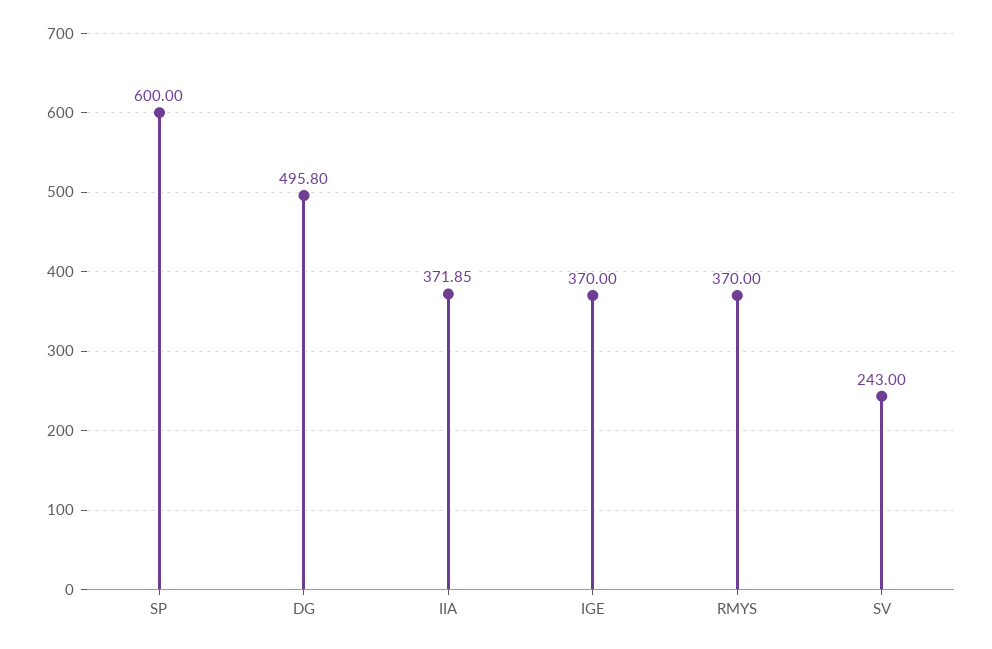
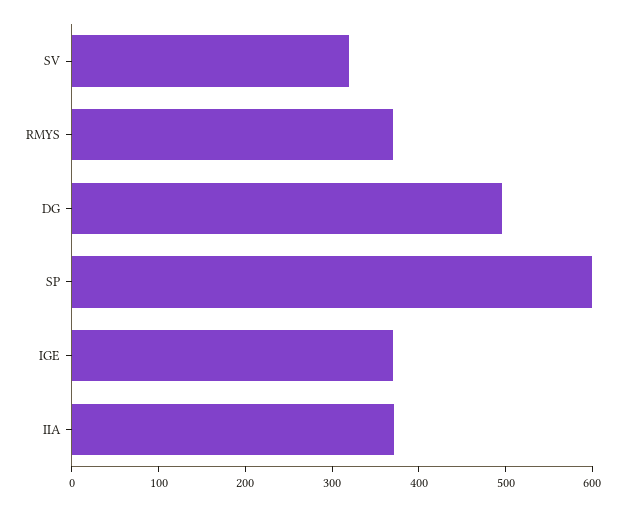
SV: 243 -> 320

